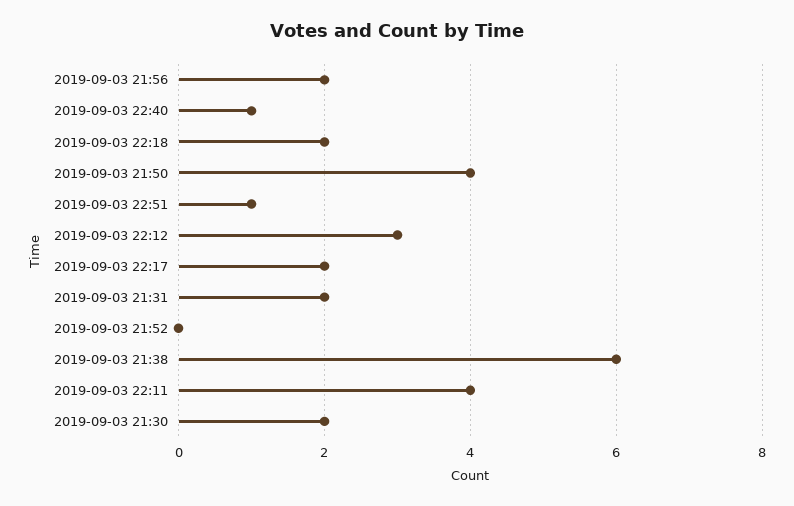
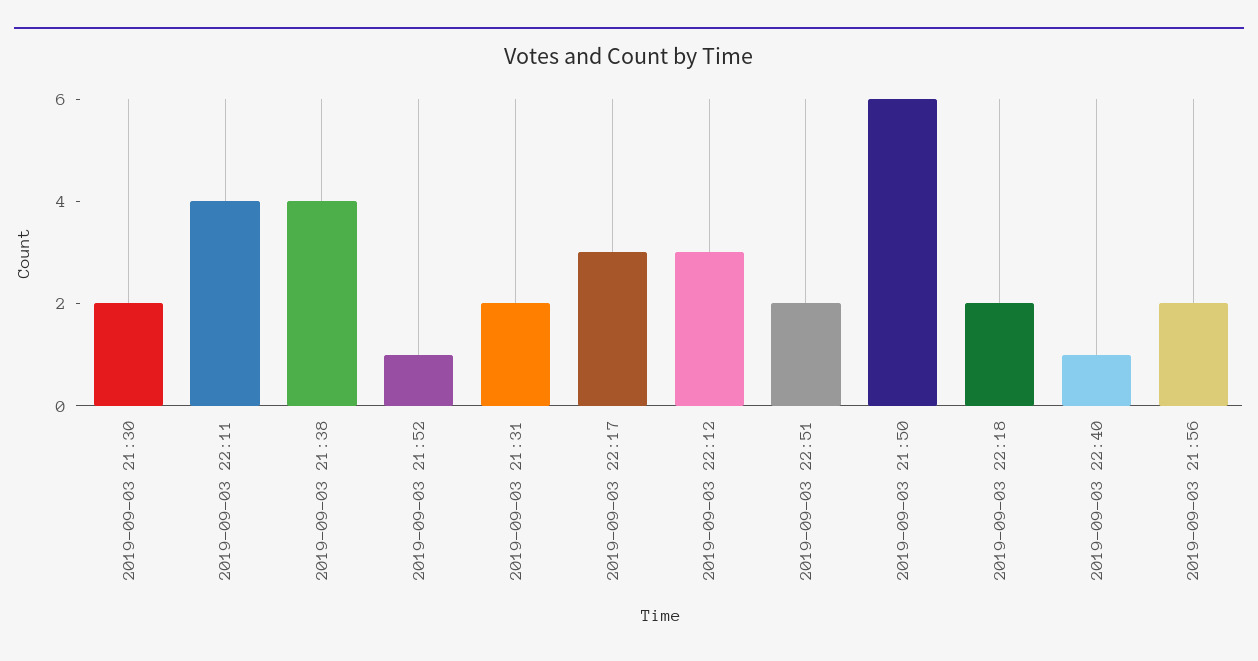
2019-09-03 21:50: 4 -> 6
2019-09-03 22:51: 1 -> 2
2019-09-03 22:17: 2 -> 3
2019-09-03 21:52: 0 -> 1
2019-09-03 21:38: 6 -> 4

